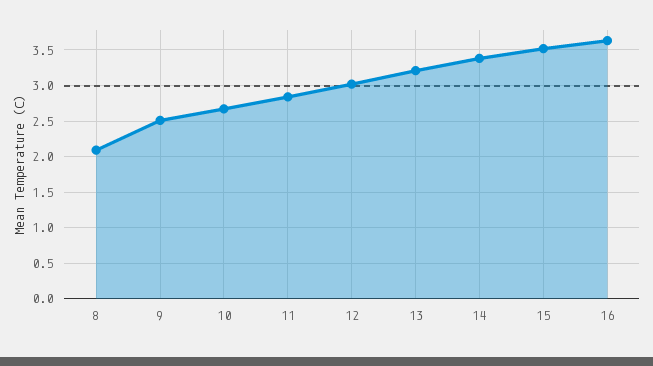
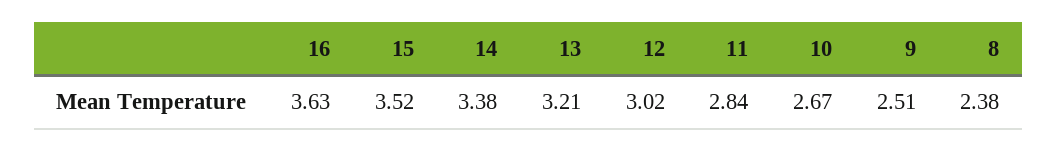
8: 2.1 -> 2.38

